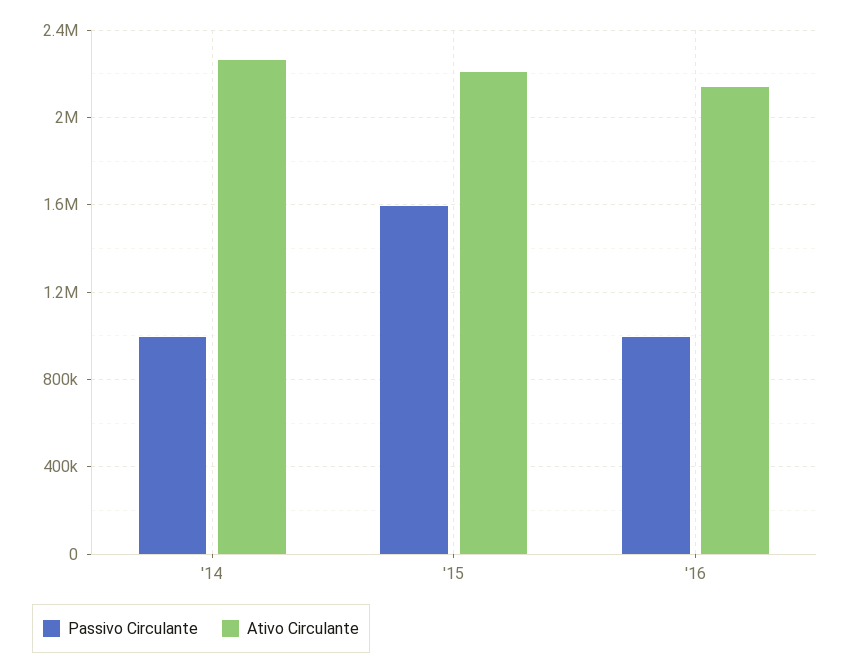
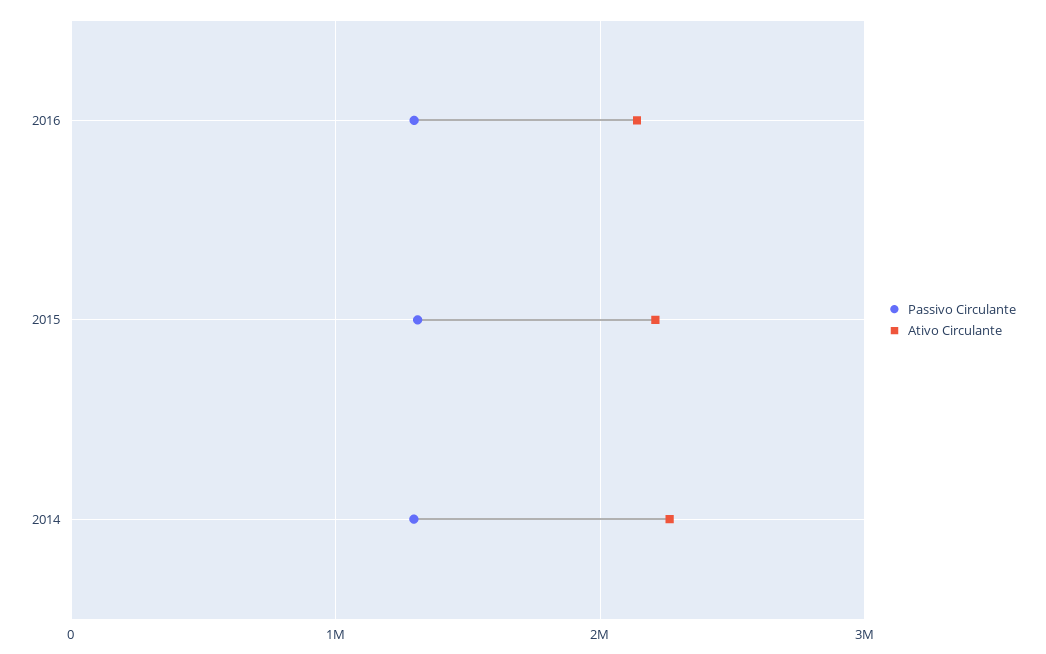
Passivo Circulante, '14: 1000000 -> 1300000
Passivo Circulante, '15: 1600000 -> 1300000
Passivo Circulante, '16: 1000000 -> 1300000

